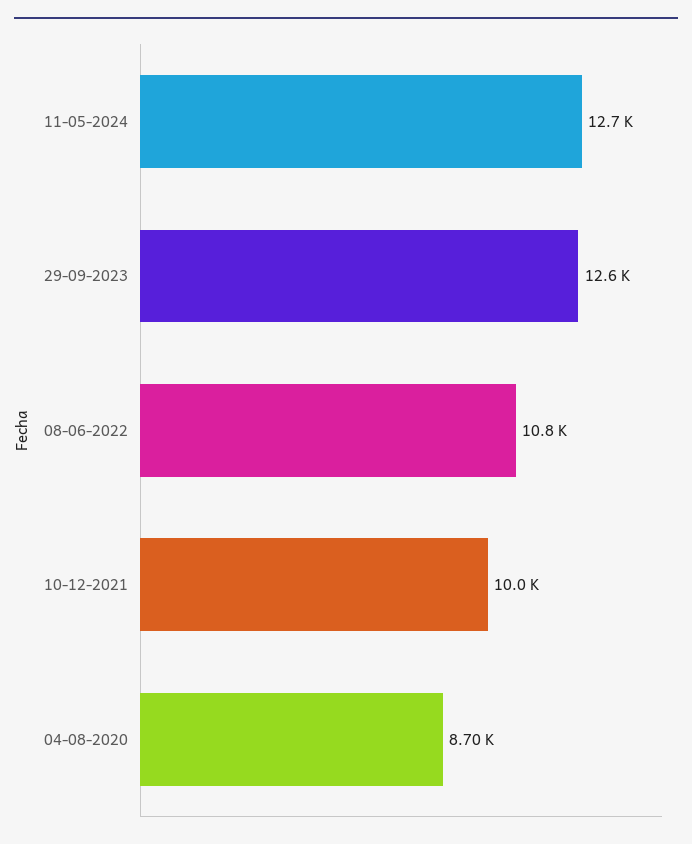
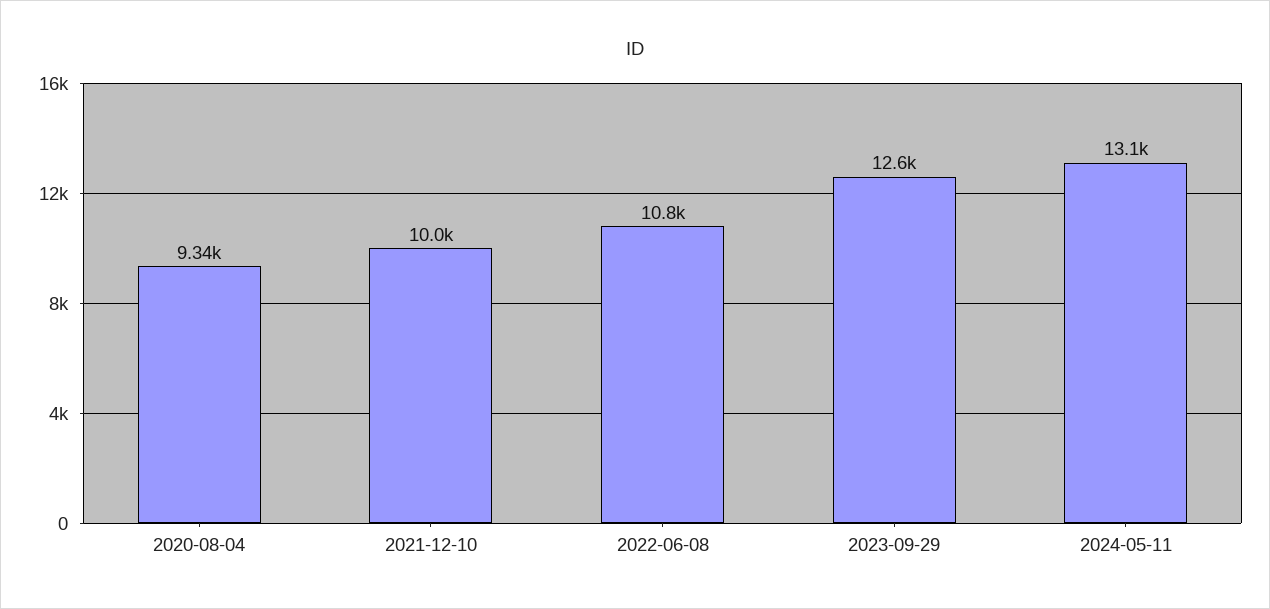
11-05-2024: 12700 -> 13100
04-08-2020: 8700 -> 9340

